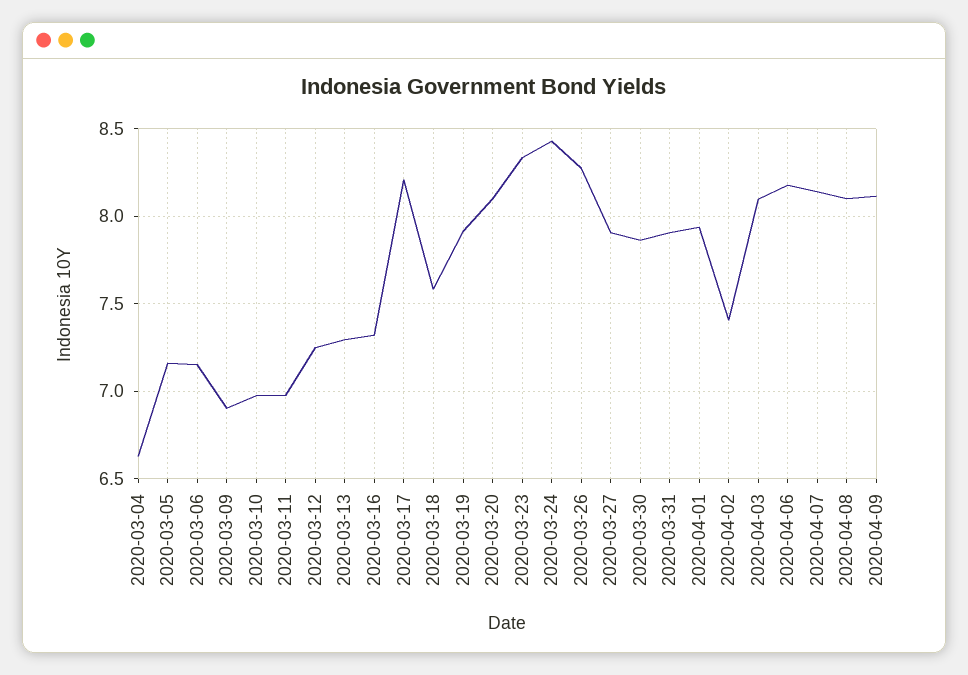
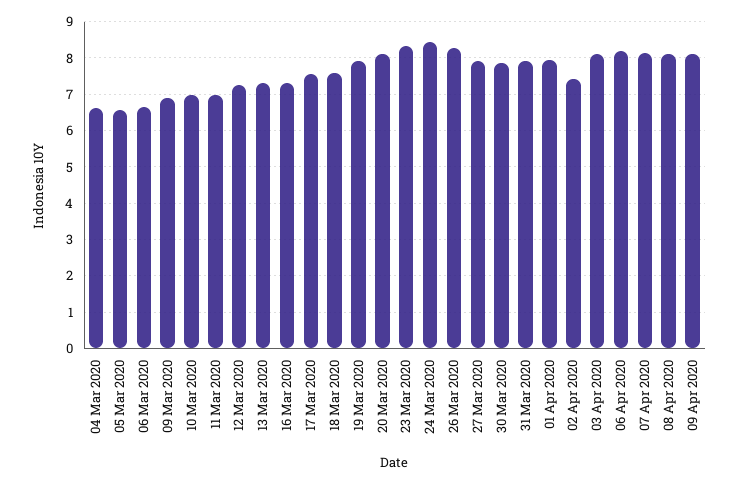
2020-03-05: 7.15 -> 6.6
2020-03-06: 7.15 -> 6.6
2020-03-17: 8.2 -> 7.6

